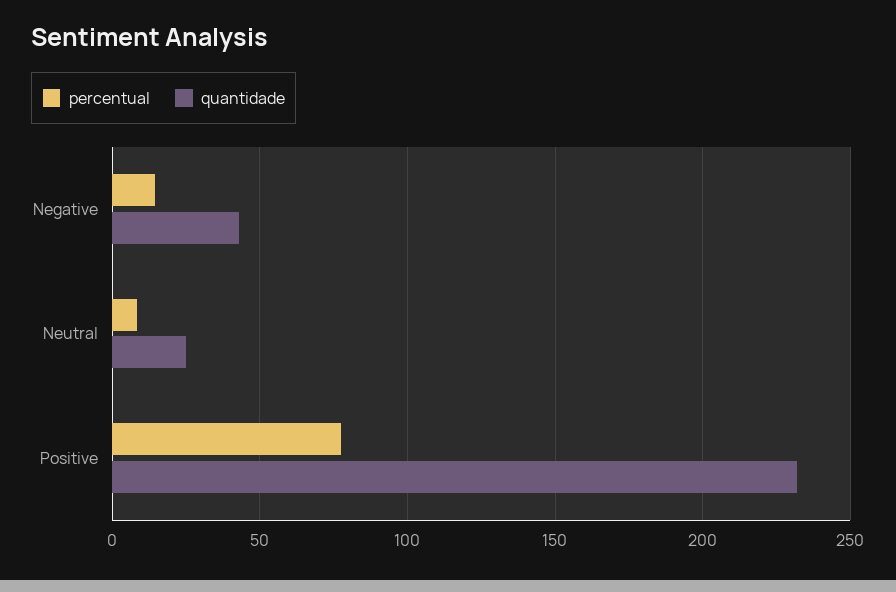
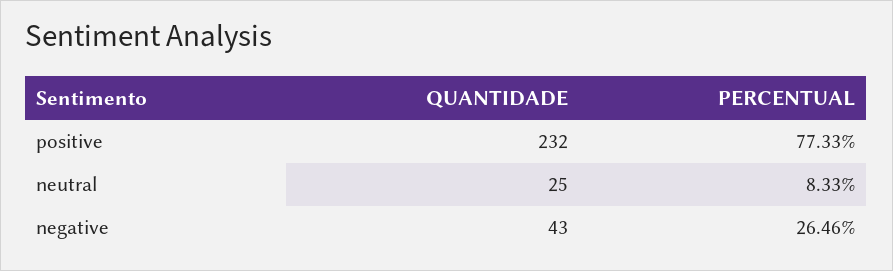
percentual, Negative: 15 -> 26.46

